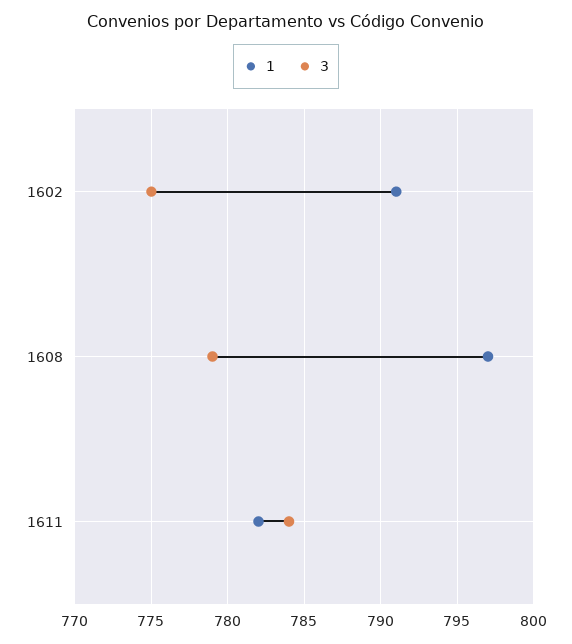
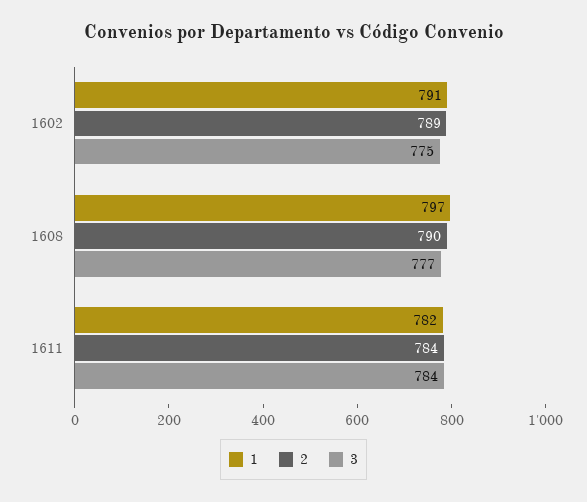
3, 1608: 779 -> 777
2, 1602: none -> 789
2, 1608: none -> 790
2, 1611: none -> 784

